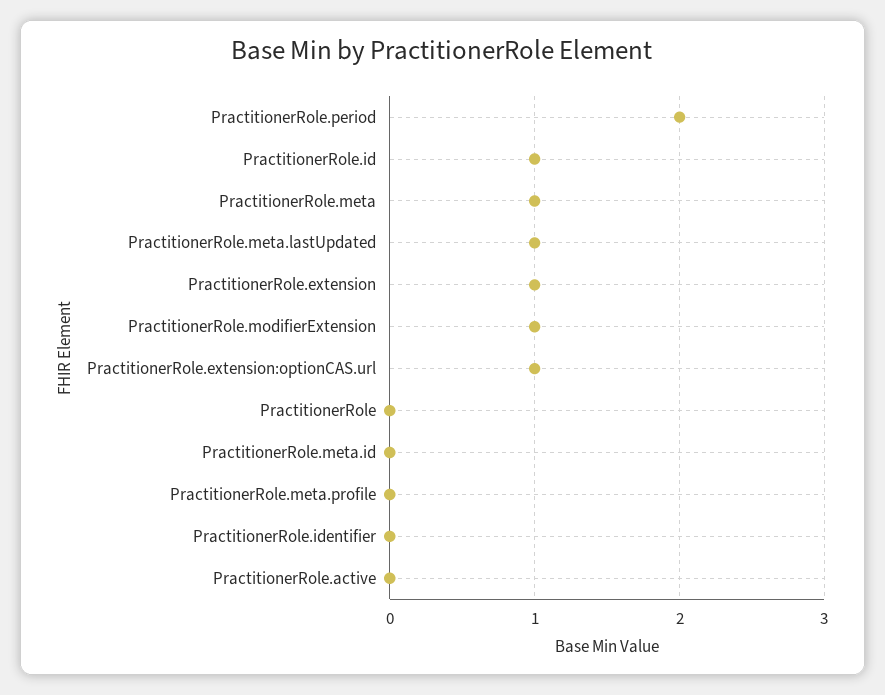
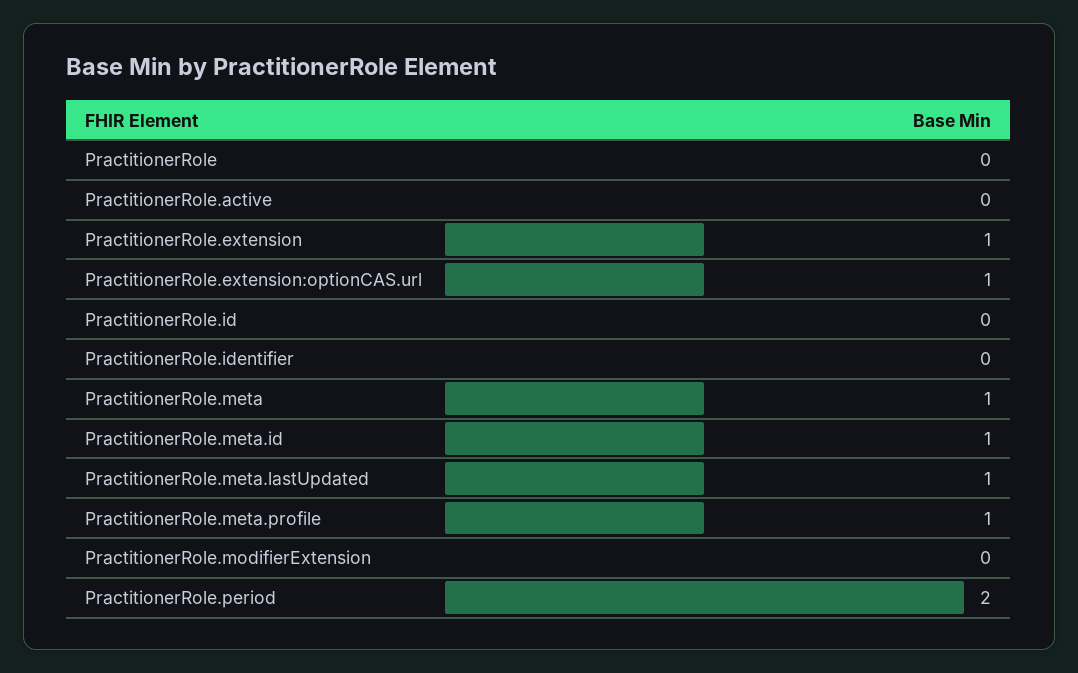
PractitionerRole.id: 1 -> 0
PractitionerRole.modifierExtension: 1 -> 0
PractitionerRole.meta.id: 0 -> 1
PractitionerRole.meta.profile: 0 -> 1

